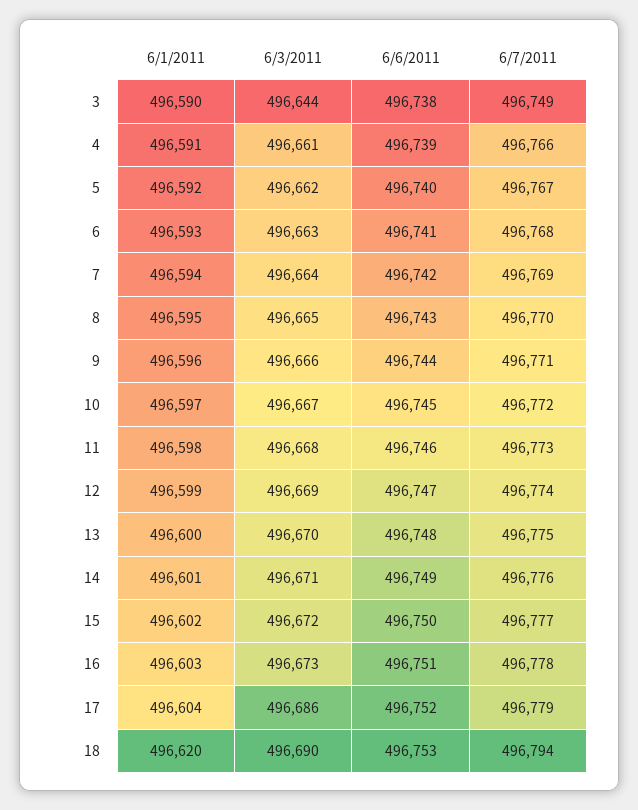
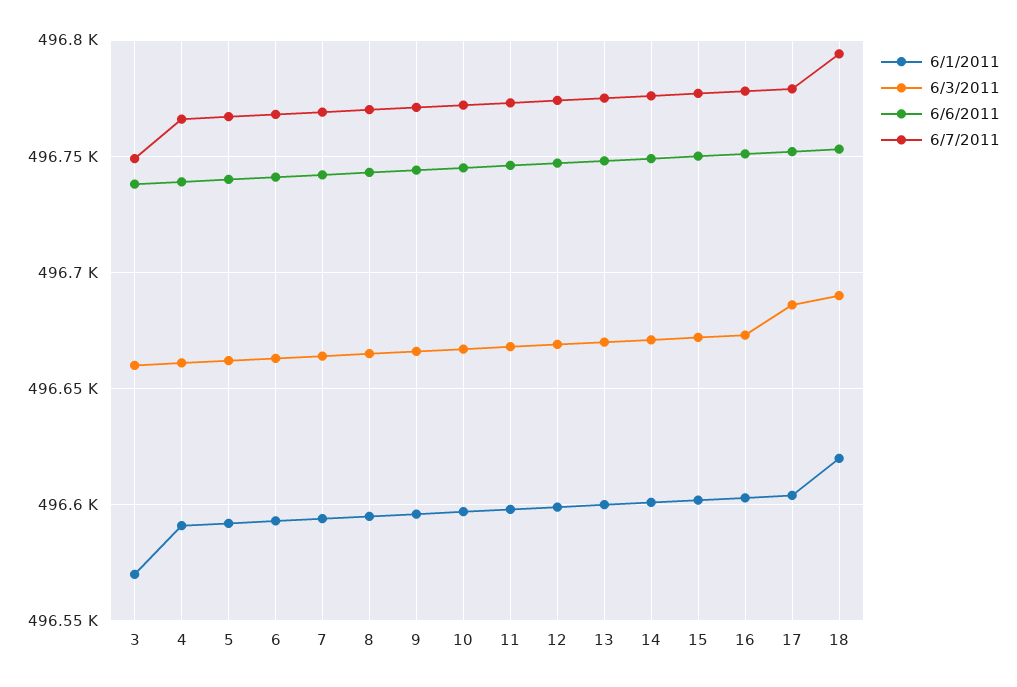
6/1/2011, 3: 496590 -> 496570
6/3/2011, 3: 496644 -> 496660

